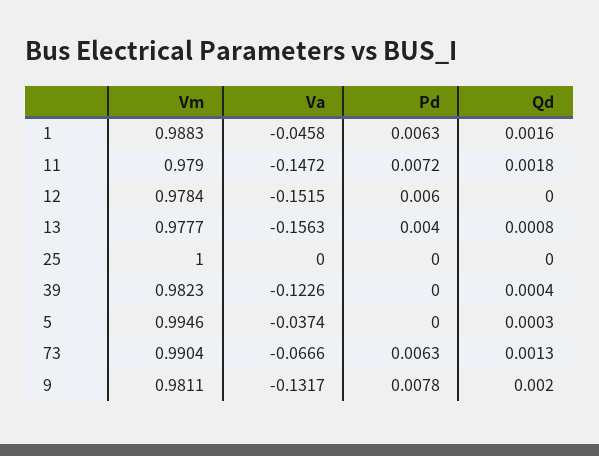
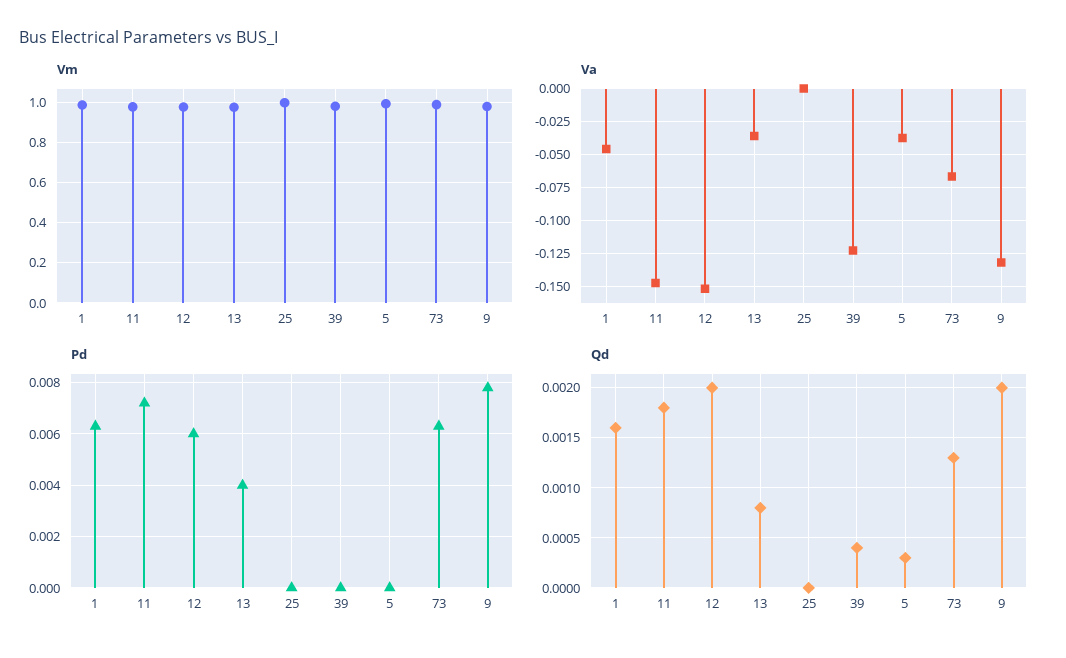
Qd, 12: 0 -> 0.002
Va, 13: -0.1563 -> -0.035

